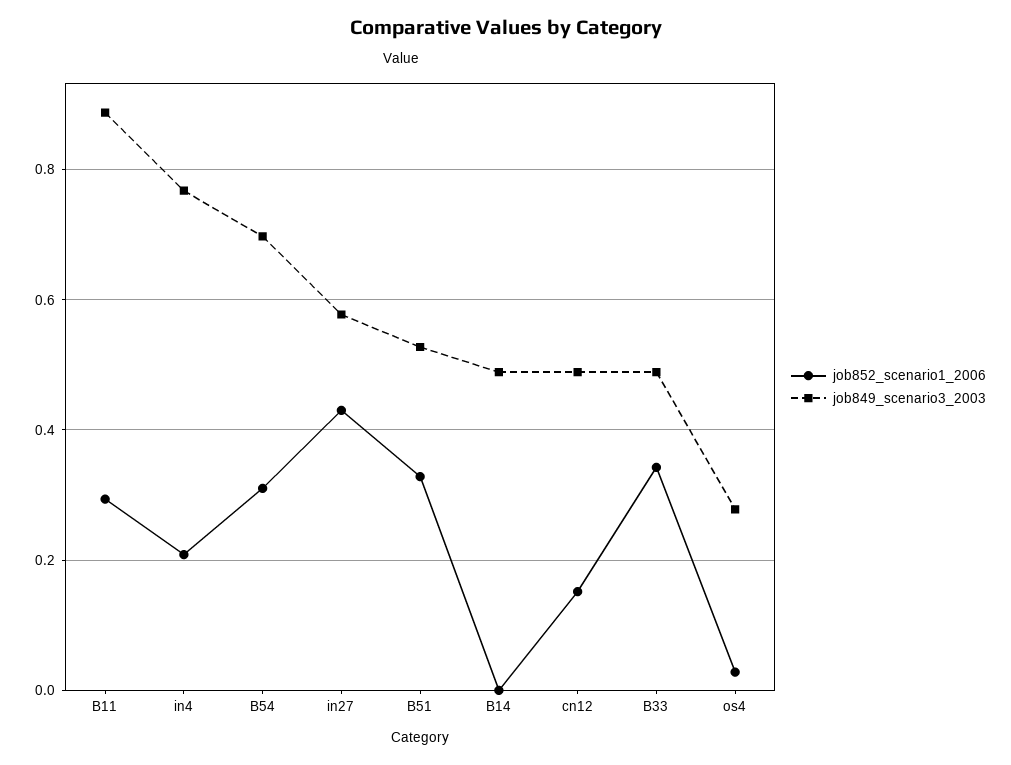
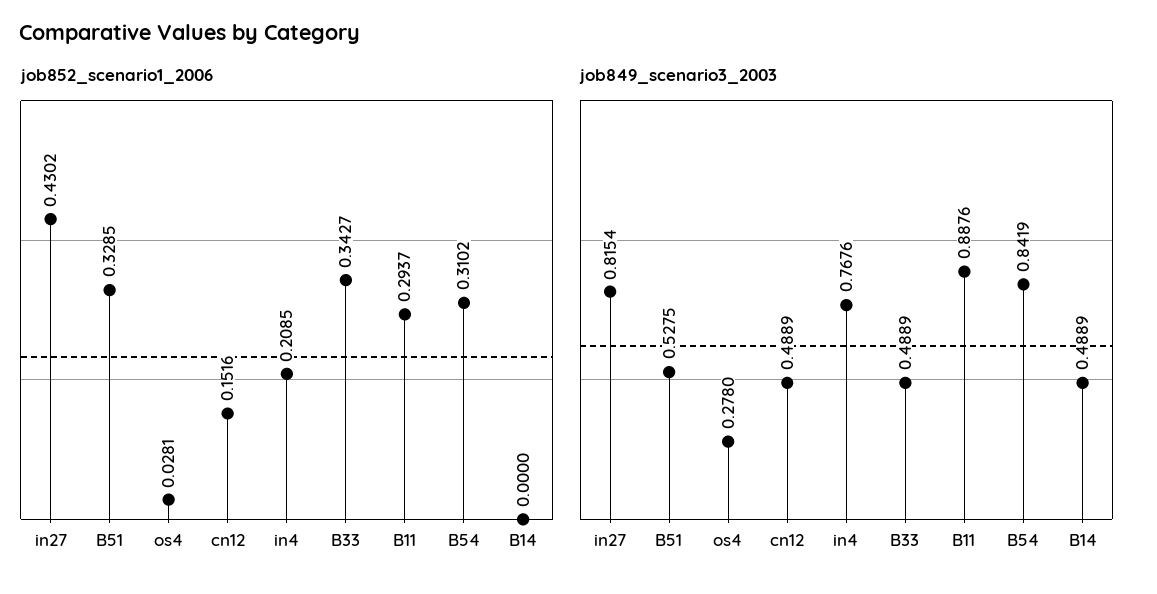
job849_scenario3_2003, B54: 0.7 -> 0.8419
job849_scenario3_2003, in27: 0.58 -> 0.8154

